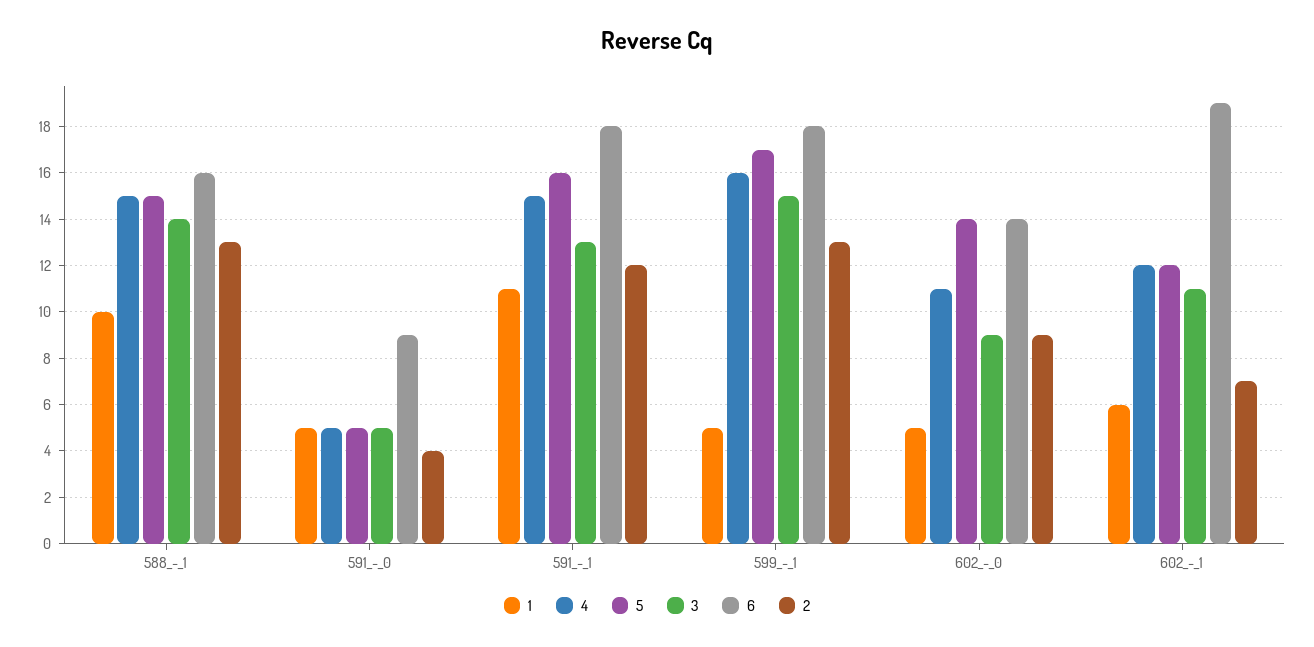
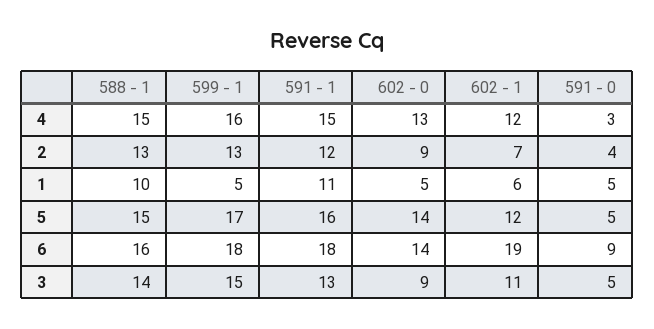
4, 591_-_0: 5 -> 3
4, 602_-_0: 11 -> 13

